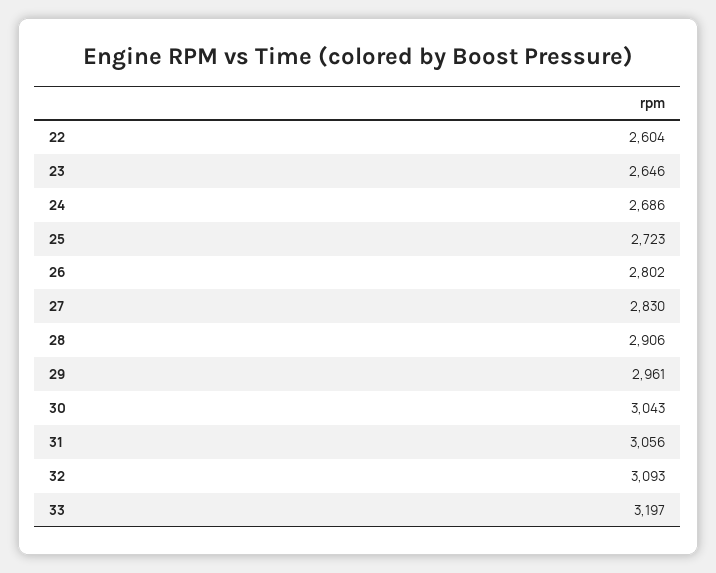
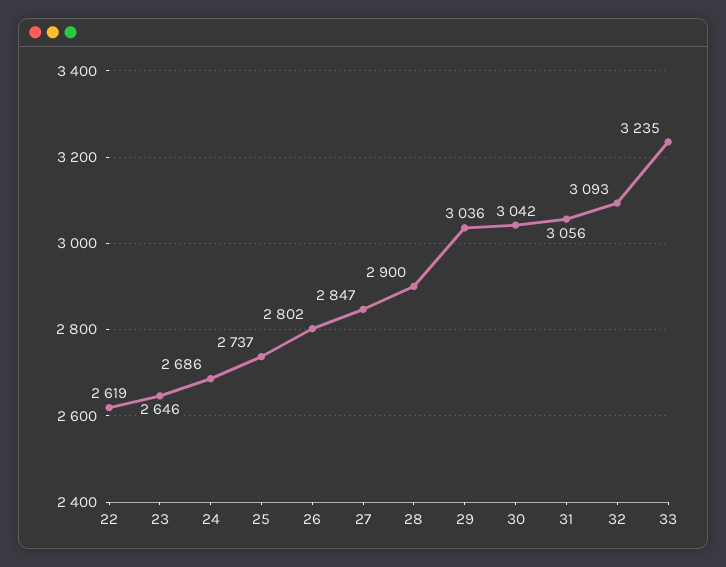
22: 2604 -> 2619
25: 2723 -> 2737
27: 2830 -> 2847
28: 2906 -> 2900
29: 2961 -> 3036
30: 3043 -> 3042
33: 3197 -> 3235

